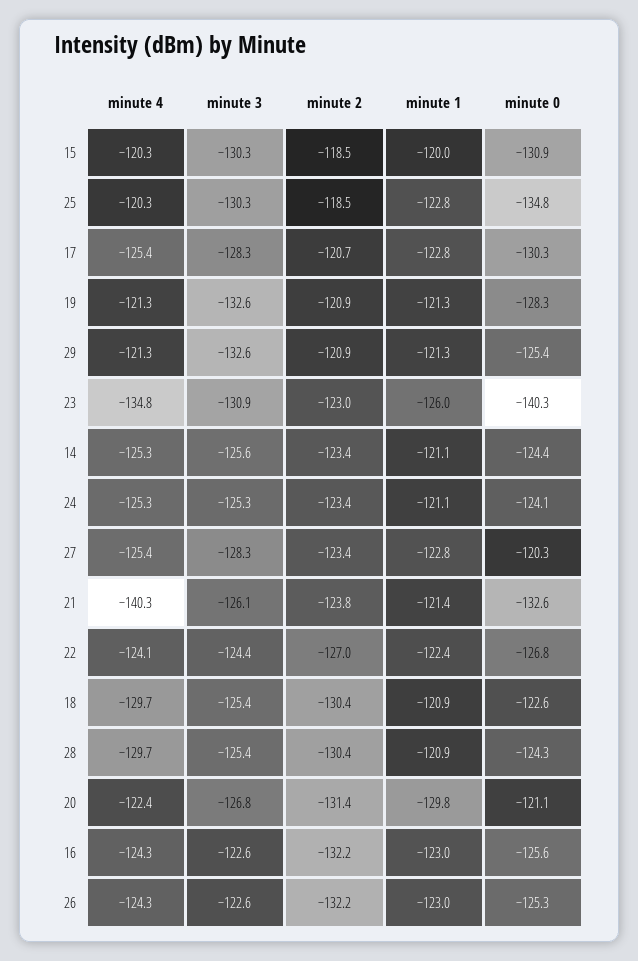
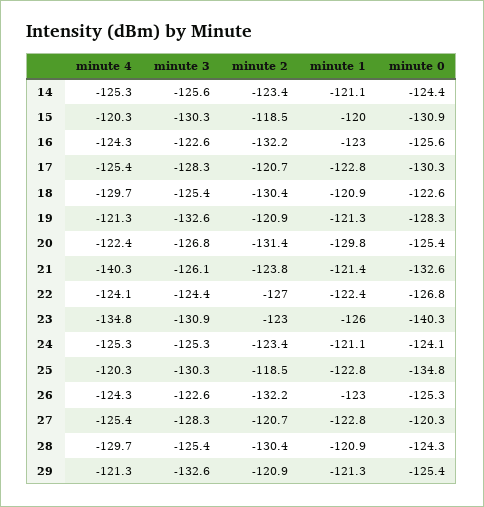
minute 2, 27: -123.4 -> -120.7
minute 0, 20: -121.1 -> -125.4

